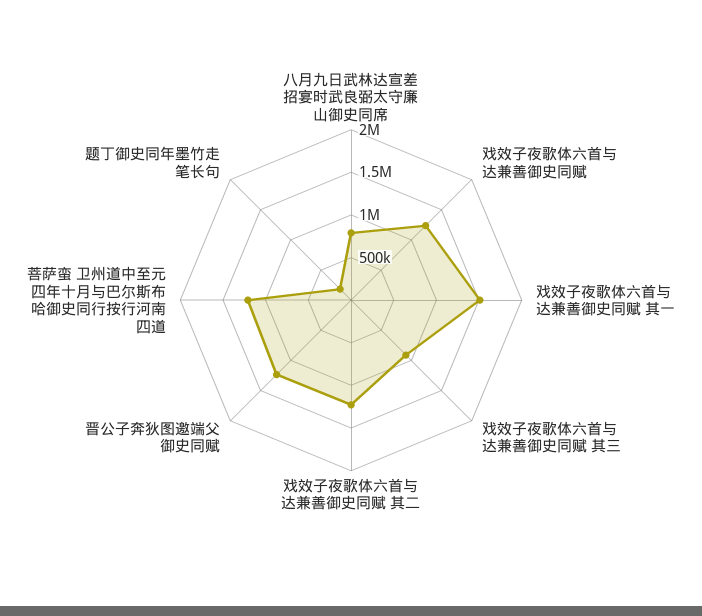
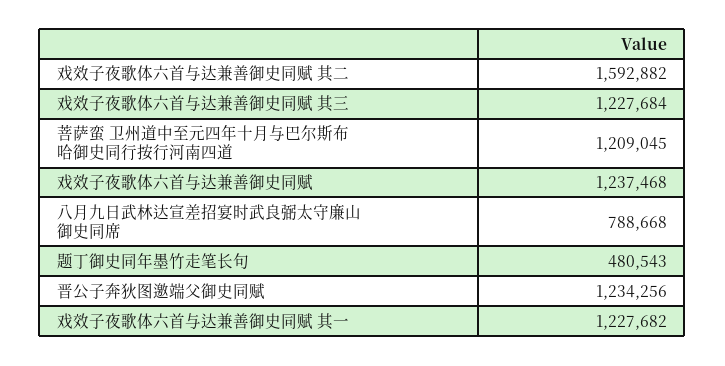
戏效子夜歌体六首与达兼善御史同赋 其一: 1500000 -> 1227682
戏效子夜歌体六首与达兼善御史同赋 其三: 900000 -> 1227684
戏效子夜歌体六首与达兼善御史同赋 其二: 1200000 -> 1592882
题丁御史同年墨竹走笔长句: 200000 -> 480543

